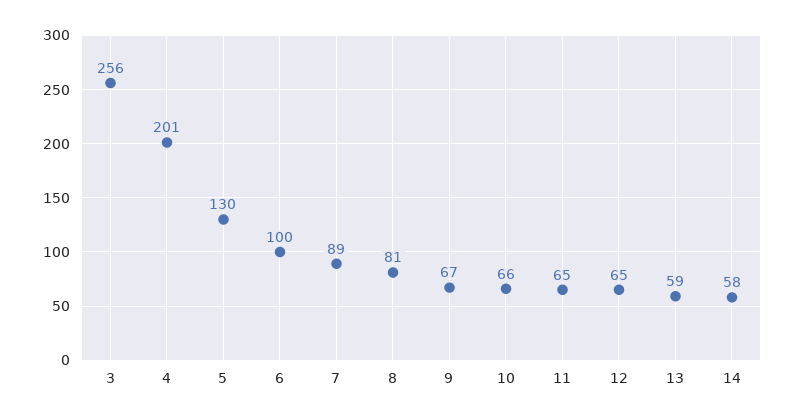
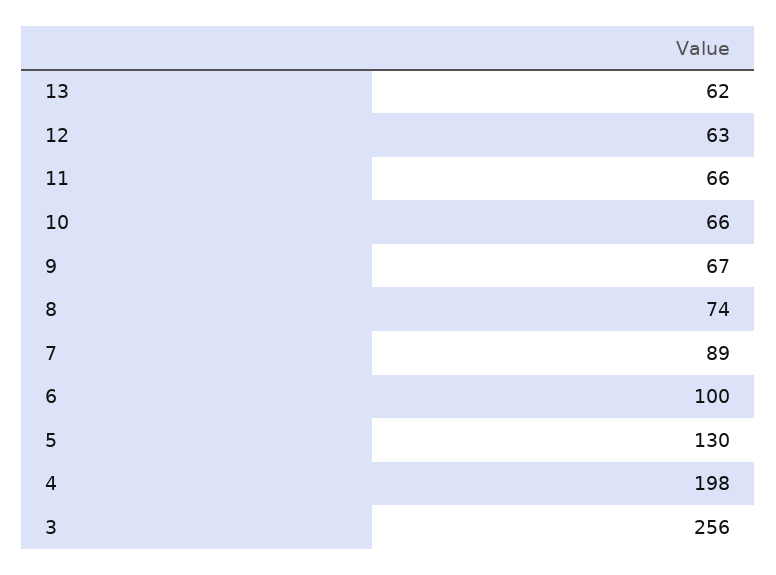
4: 201 -> 198
8: 81 -> 74
11: 65 -> 66
12: 65 -> 63
13: 59 -> 62
14: 58 -> none

